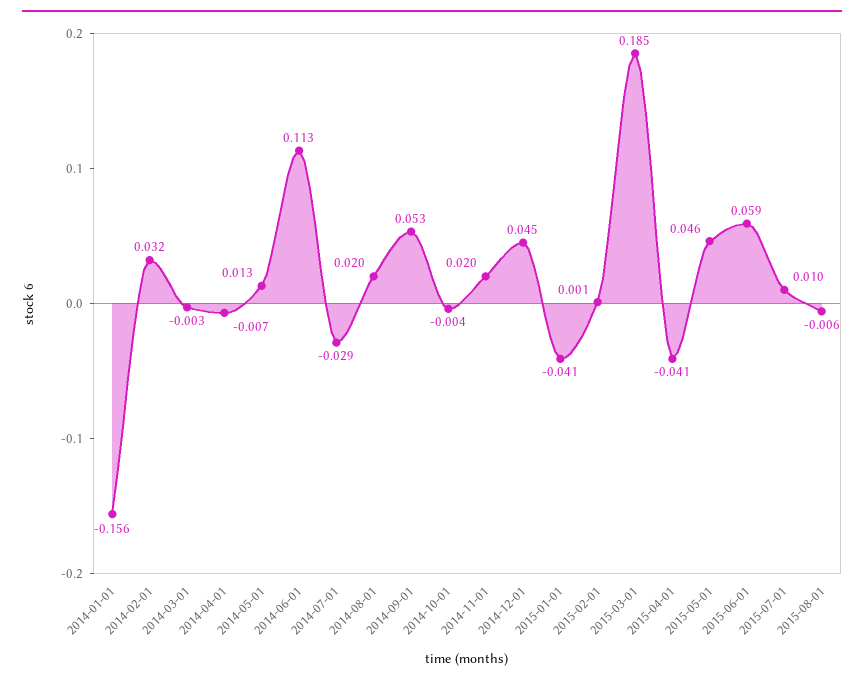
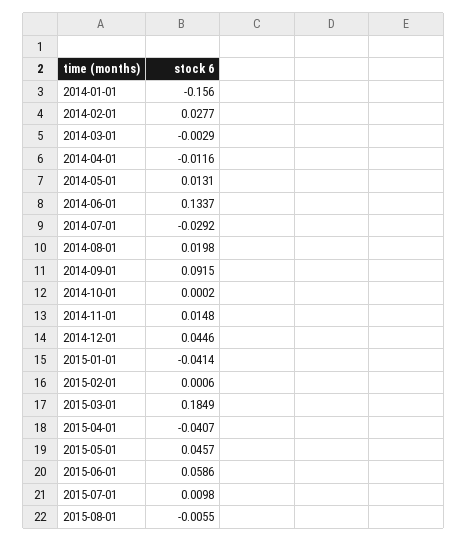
2014-02-01: 0.032 -> 0.0277
2014-04-01: -0.007 -> -0.0116
2014-06-01: 0.113 -> 0.1337
2014-09-01: 0.053 -> 0.0915
2014-10-01: -0.004 -> 0.0002
2014-11-01: 0.02 -> 0.0148

